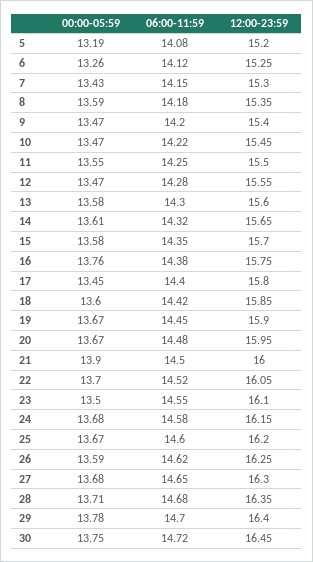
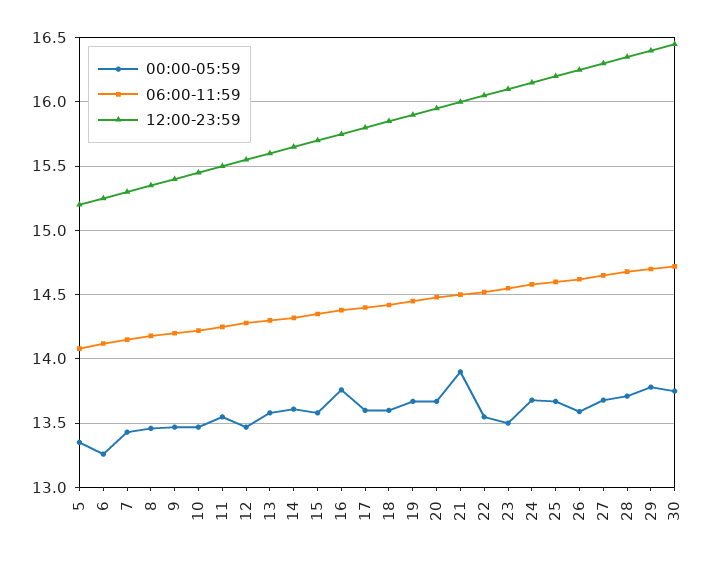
00:00-05:59, 5: 13.19 -> 13.35
00:00-05:59, 8: 13.59 -> 13.45
00:00-05:59, 17: 13.45 -> 13.6
00:00-05:59, 22: 13.7 -> 13.55

